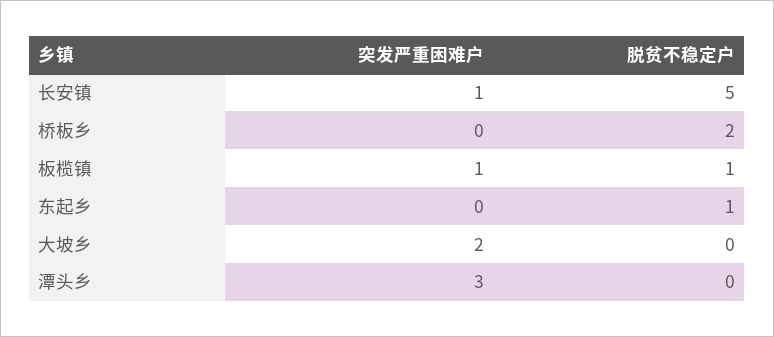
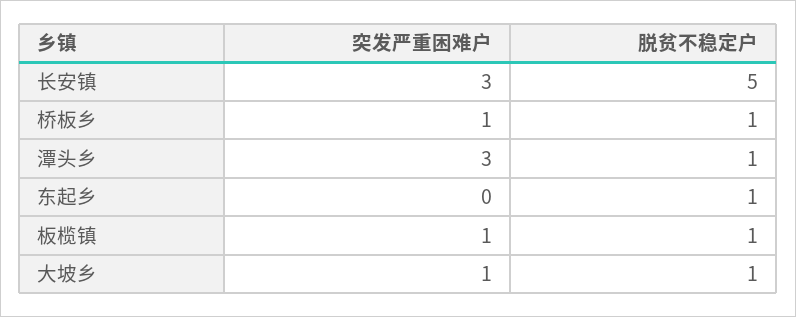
突发严重困难户, 长安镇: 1 -> 3
突发严重困难户, 桥板乡: 0 -> 1
脱贫不稳定户, 桥板乡: 2 -> 1
突发严重困难户, 大坡乡: 2 -> 1
脱贫不稳定户, 大坡乡: 0 -> 1
脱贫不稳定户, 潭头乡: 0 -> 1

